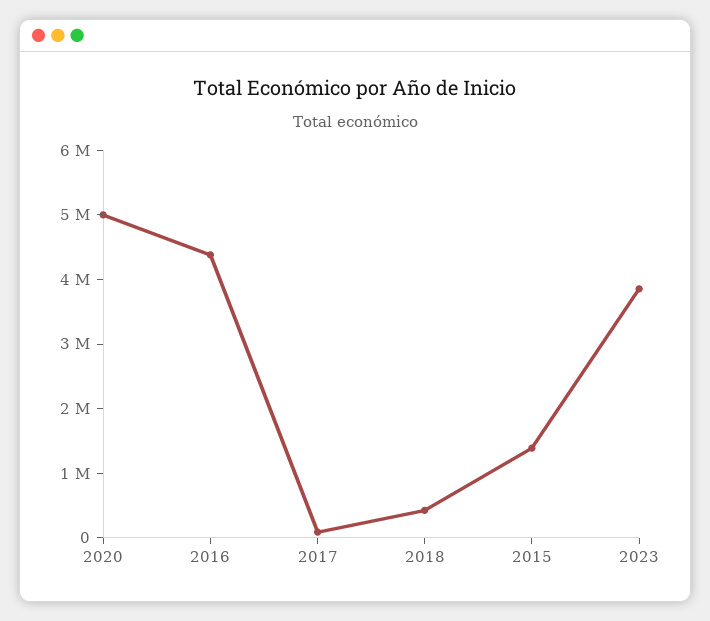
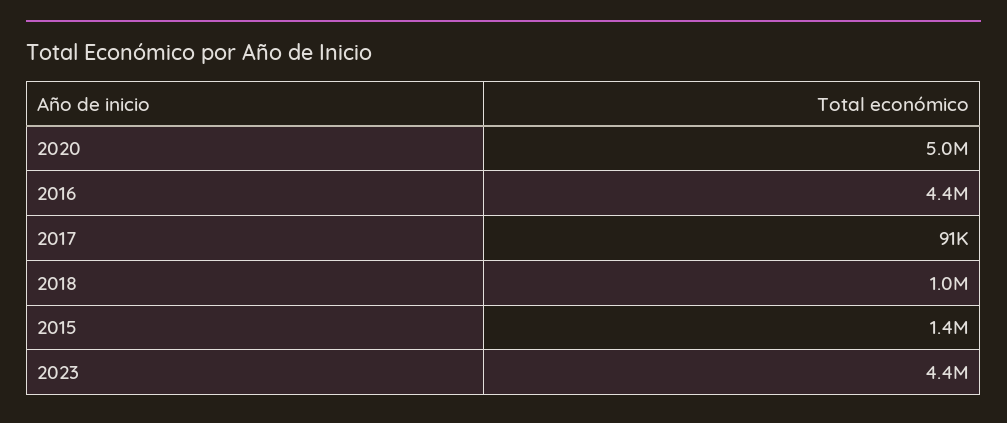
2018: 400000 -> 1000000
2023: 3800000 -> 4400000

